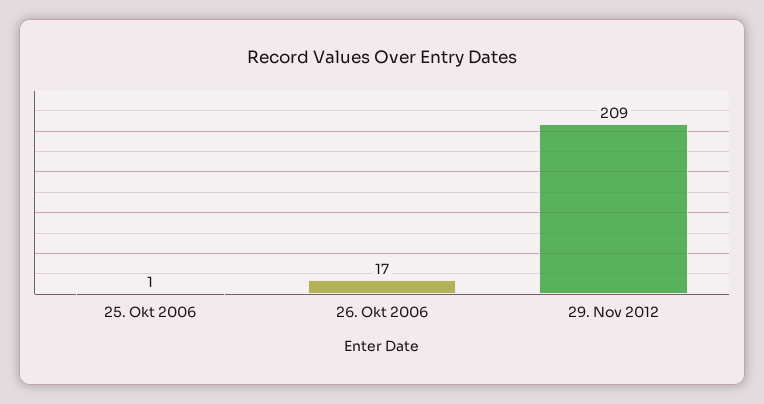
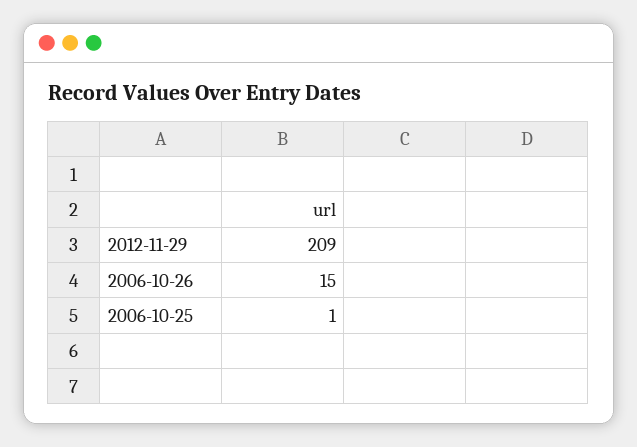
26. Okt 2006: 17 -> 15

